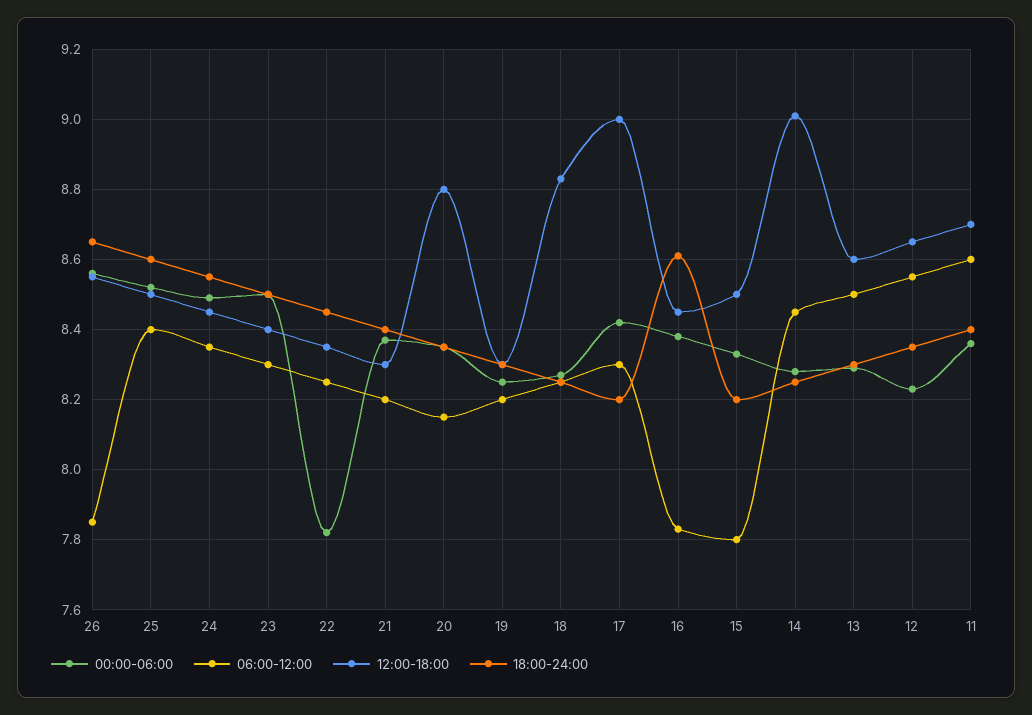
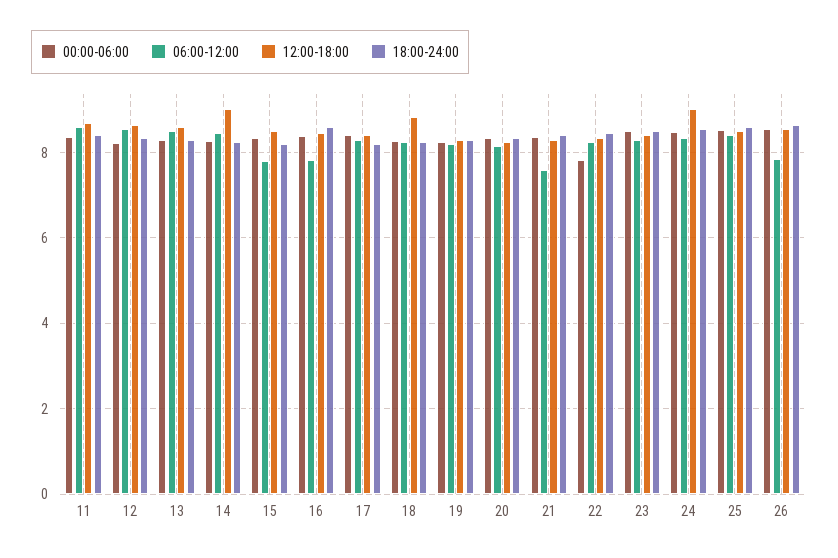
12:00-18:00, 24: 8.45 -> 9
06:00-12:00, 21: 8.2 -> 7.6
12:00-18:00, 20: 8.8 -> 8.2
12:00-18:00, 17: 9 -> 8.4

